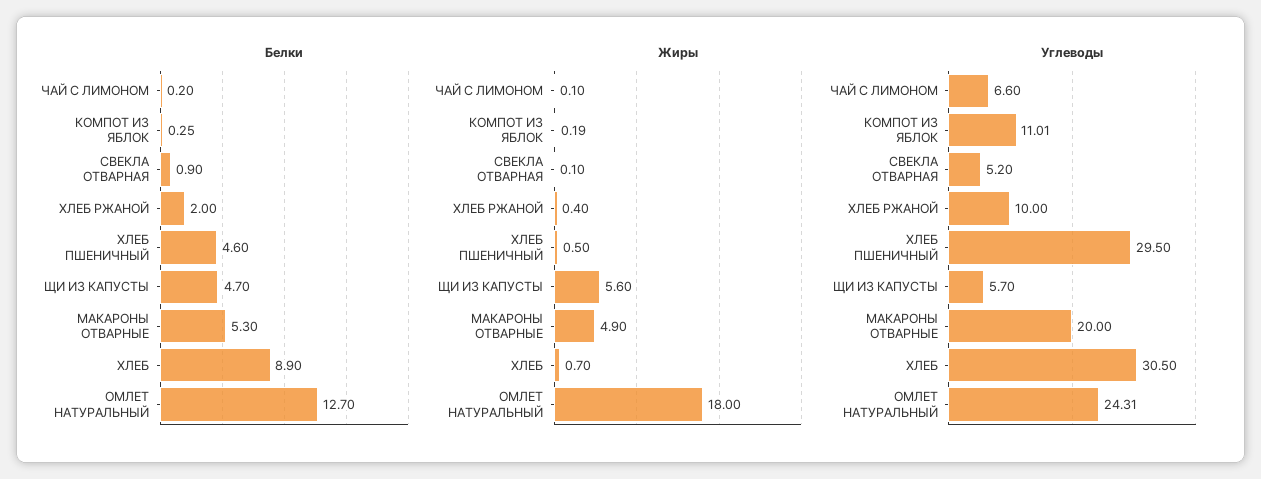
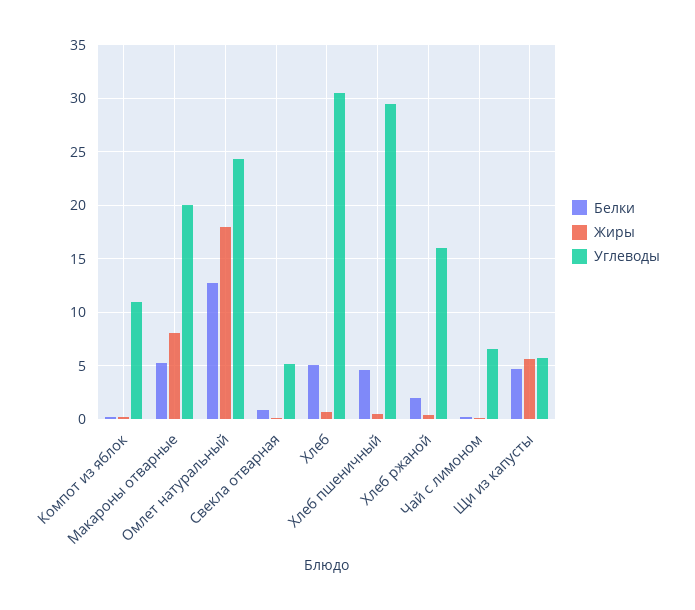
Белки, ХЛЕБ: 8.9 -> 5
Жиры, МАКАРОНЫ ОТВАРНЫЕ: 4.9 -> 8
Углеводы, ХЛЕБ РЖАНОЙ: 10 -> 16

